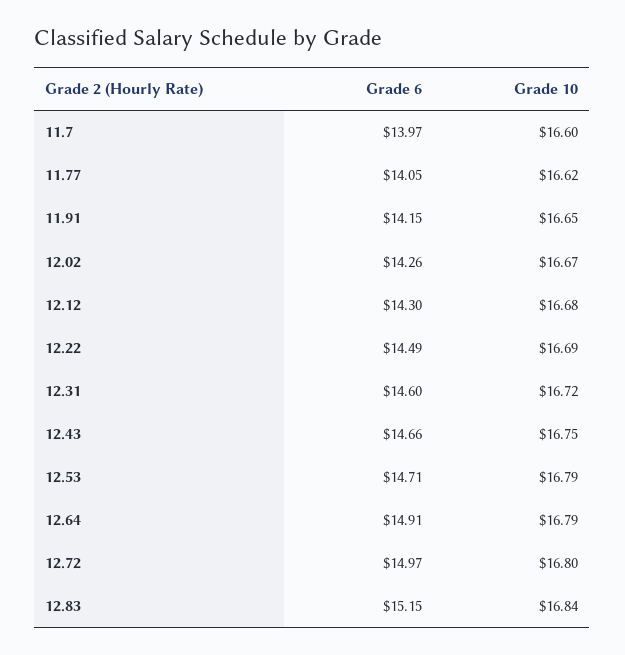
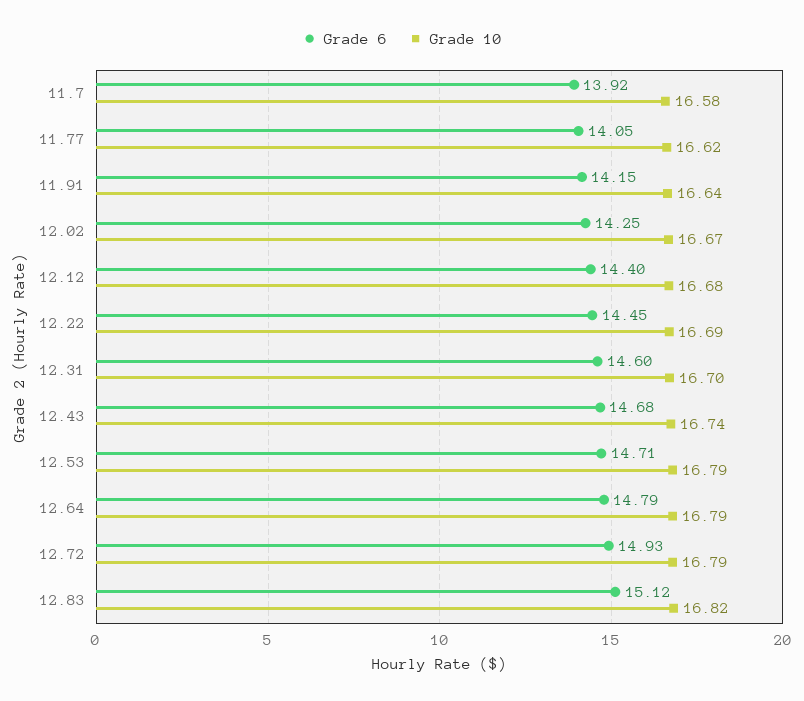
Grade 6, 11.7: 13.97 -> 13.92
Grade 10, 11.7: 16.6 -> 16.58
Grade 10, 11.91: 16.65 -> 16.64
Grade 6, 12.02: 14.26 -> 14.25
Grade 6, 12.12: 14.3 -> 14.4
Grade 6, 12.22: 14.49 -> 14.45
Grade 10, 12.31: 16.72 -> 16.7
Grade 6, 12.43: 14.66 -> 14.68
Grade 10, 12.43: 16.75 -> 16.74
Grade 6, 12.64: 14.91 -> 14.79
Grade 6, 12.72: 14.97 -> 14.93
Grade 10, 12.72: 16.8 -> 16.79
Grade 6, 12.83: 15.15 -> 15.12
Grade 10, 12.83: 16.84 -> 16.82

